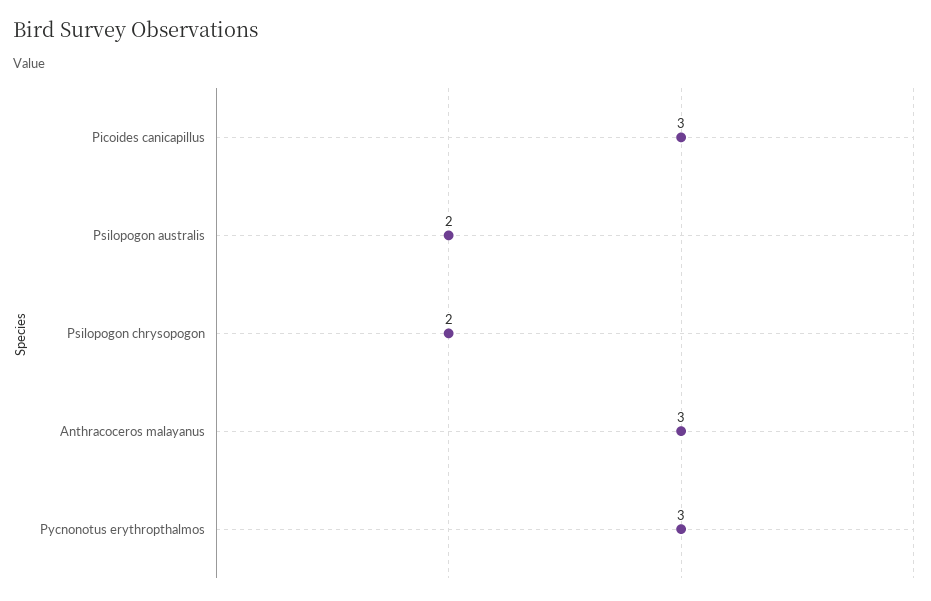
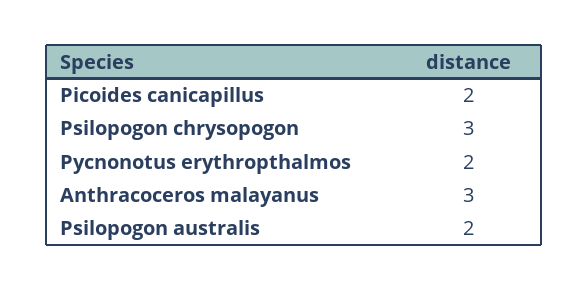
Picoides canicapillus: 3 -> 2
Psilopogon chrysopogon: 2 -> 3
Pycnonotus erythropthalmos: 3 -> 2

